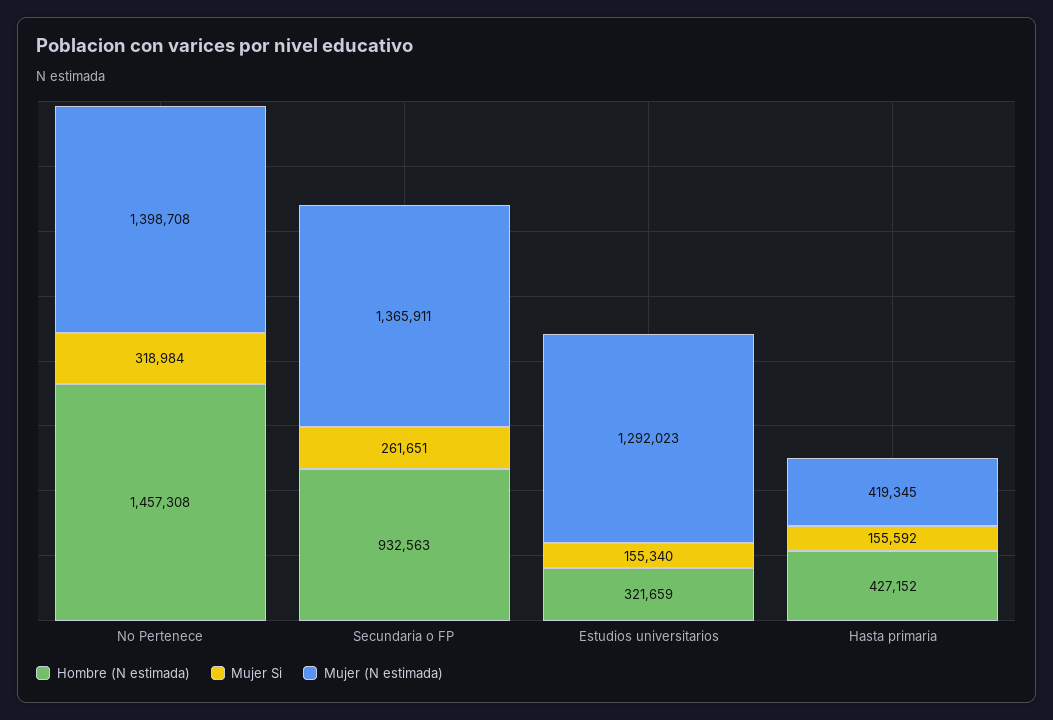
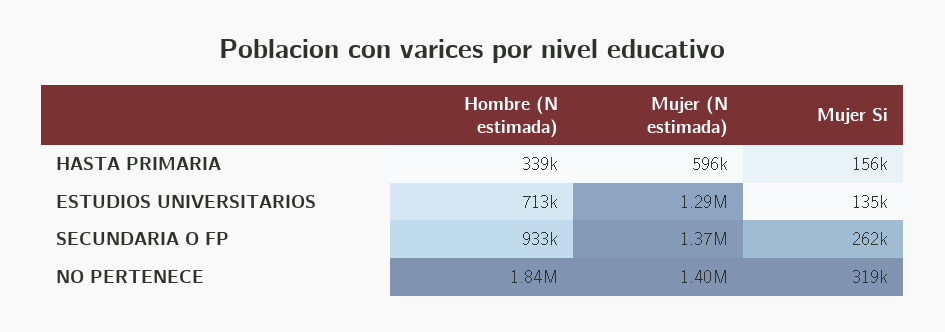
Hombre (N estimada), No Pertenece: 1457308 -> 1840000
Hombre (N estimada), Estudios universitarios: 321659 -> 713000
Mujer Si, Estudios universitarios: 155340 -> 135000
Hombre (N estimada), Hasta primaria: 427152 -> 339000
Mujer (N estimada), Hasta primaria: 419345 -> 596000

